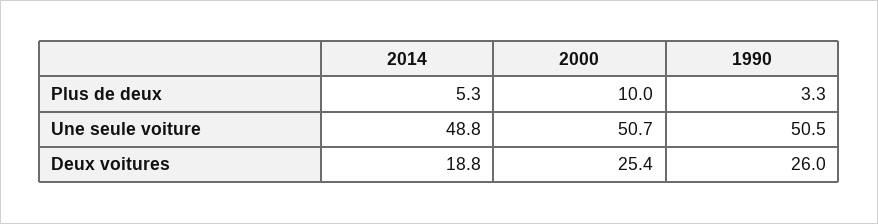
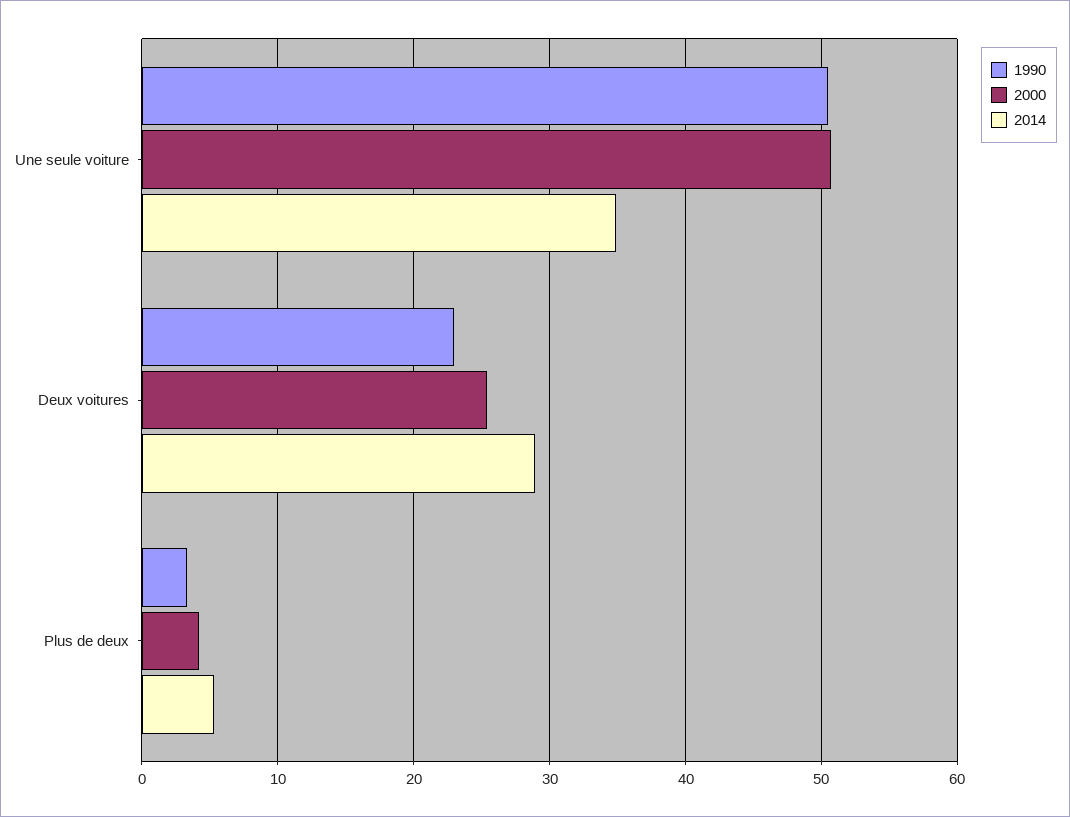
2000, Plus de deux: 10 -> 4
2014, Une seule voiture: 48.8 -> 35
2014, Deux voitures: 18.8 -> 29
1990, Deux voitures: 26 -> 23

